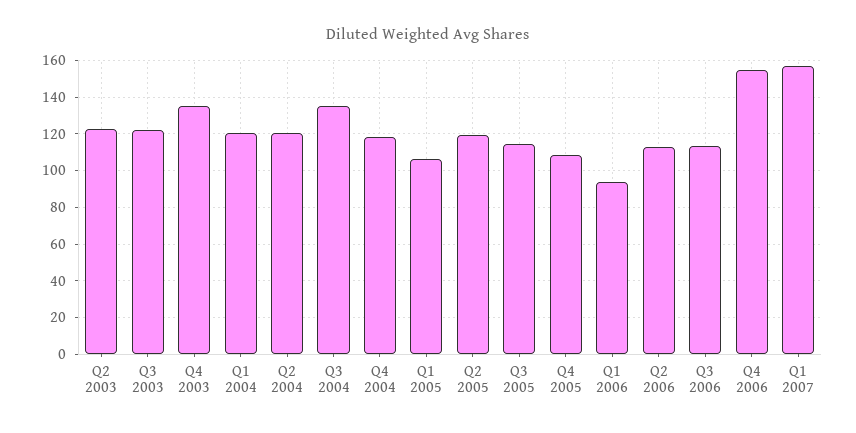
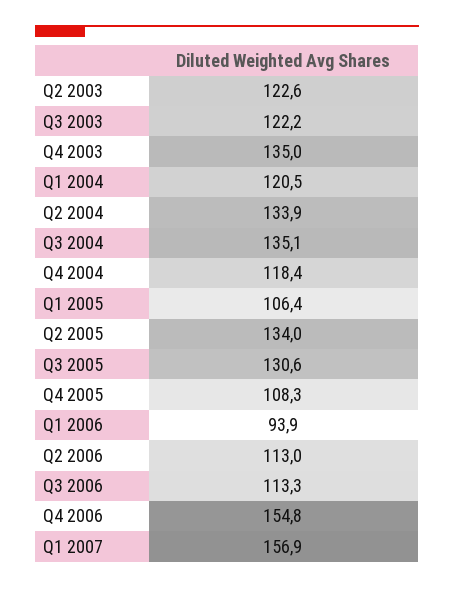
Q2 2004: 120 -> 133.9
Q2 2005: 120 -> 134
Q3 2005: 115 -> 130.6

